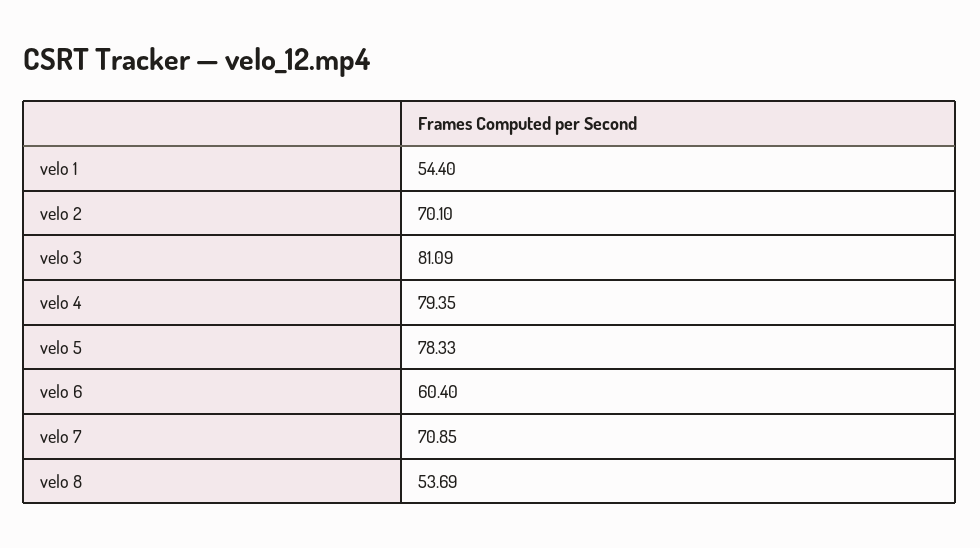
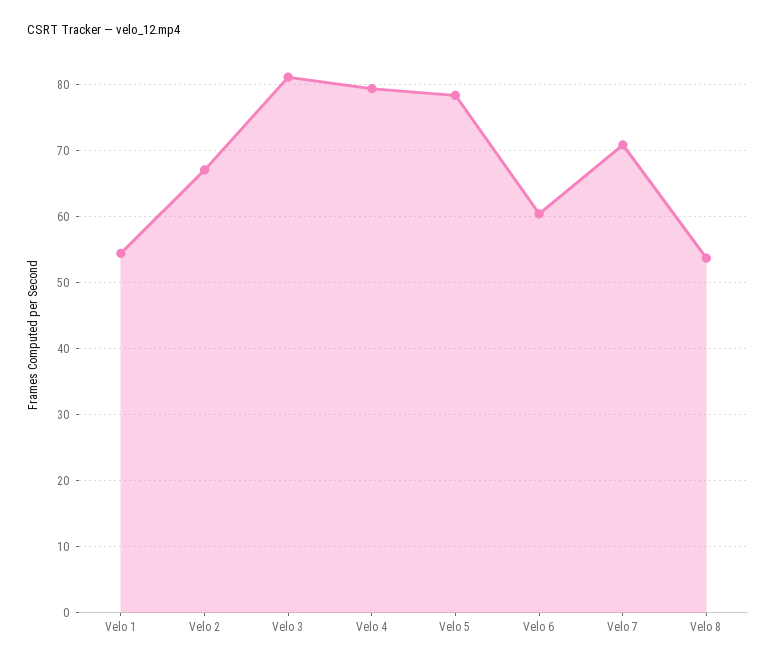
velo 2: 70.1 -> 67

